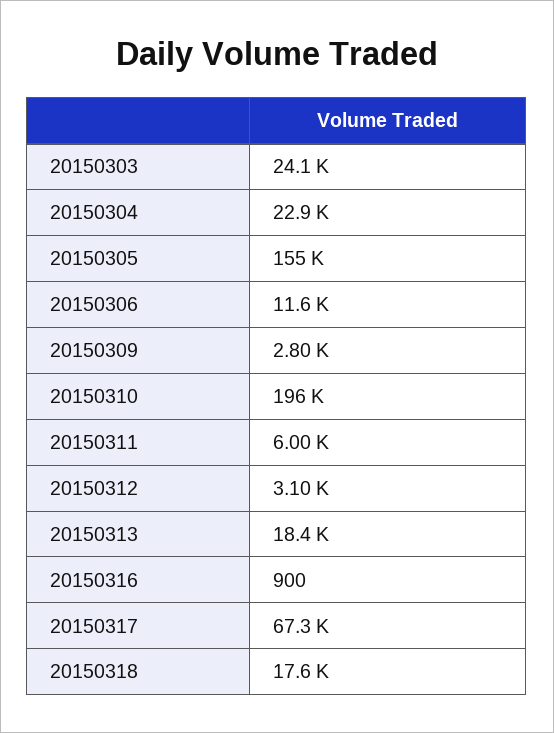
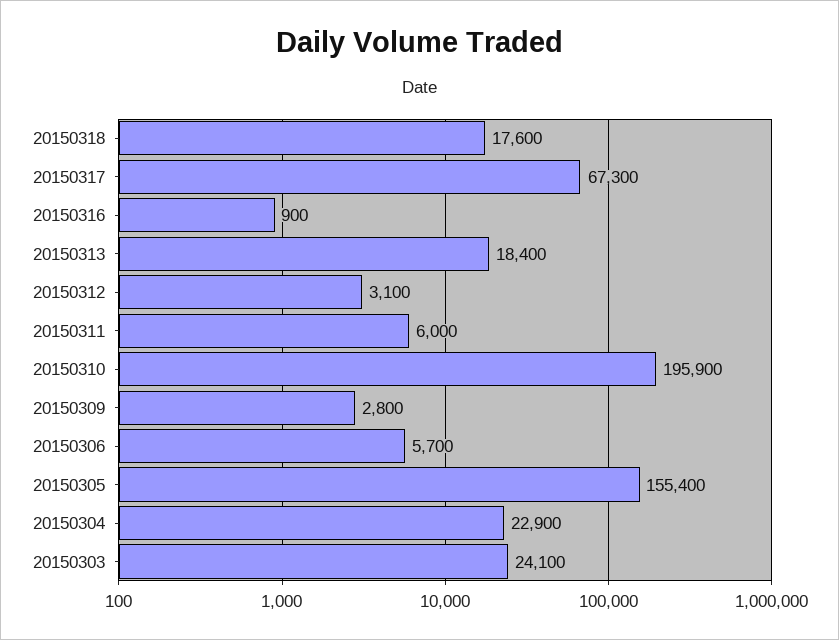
20150306: 11600 -> 5700

